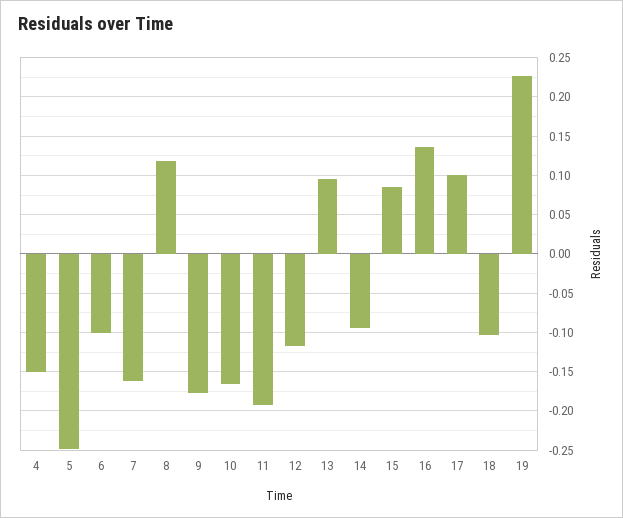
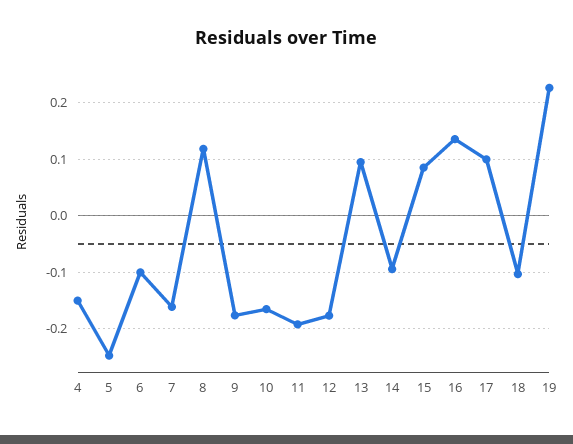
12: -0.12 -> -0.18

